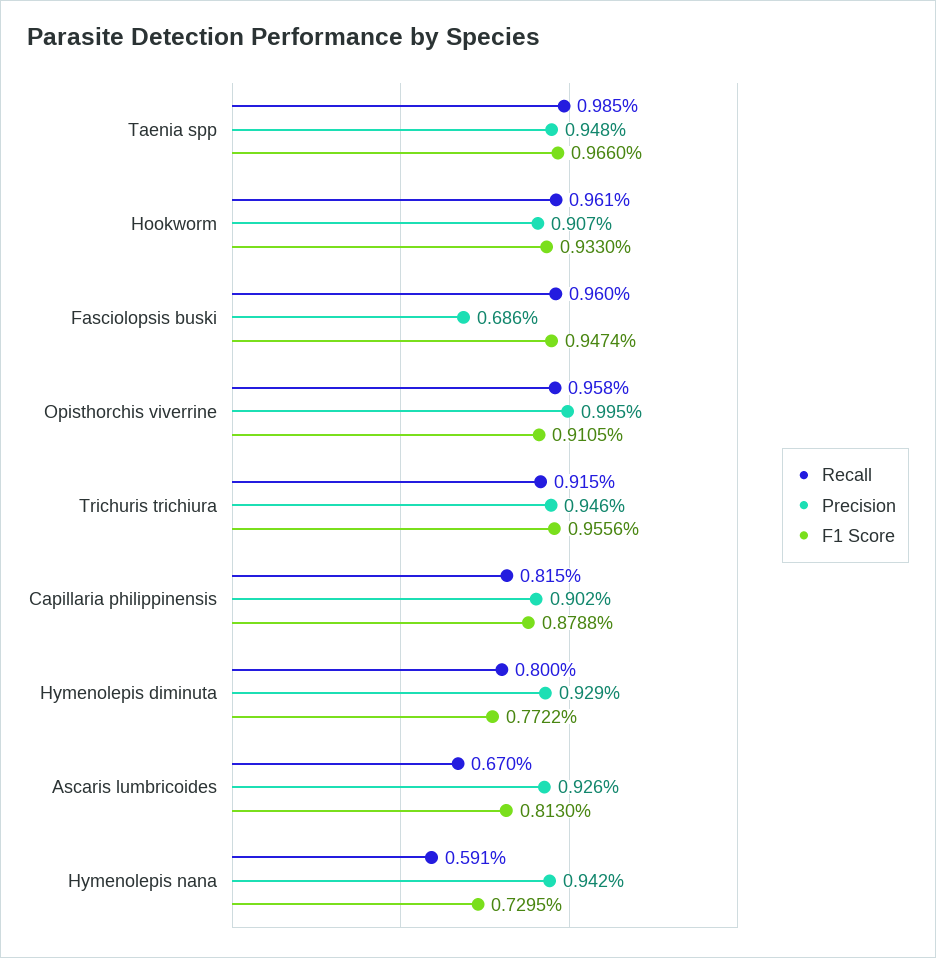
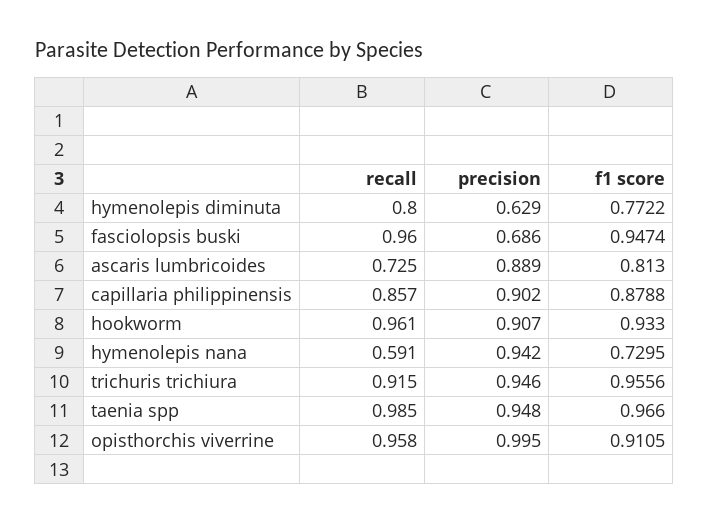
Recall, Capillaria philippinensis: 0.815 -> 0.857
Precision, Hymenolepis diminuta: 0.929 -> 0.629
Recall, Ascaris lumbricoides: 0.67 -> 0.725
Precision, Ascaris lumbricoides: 0.926 -> 0.889

